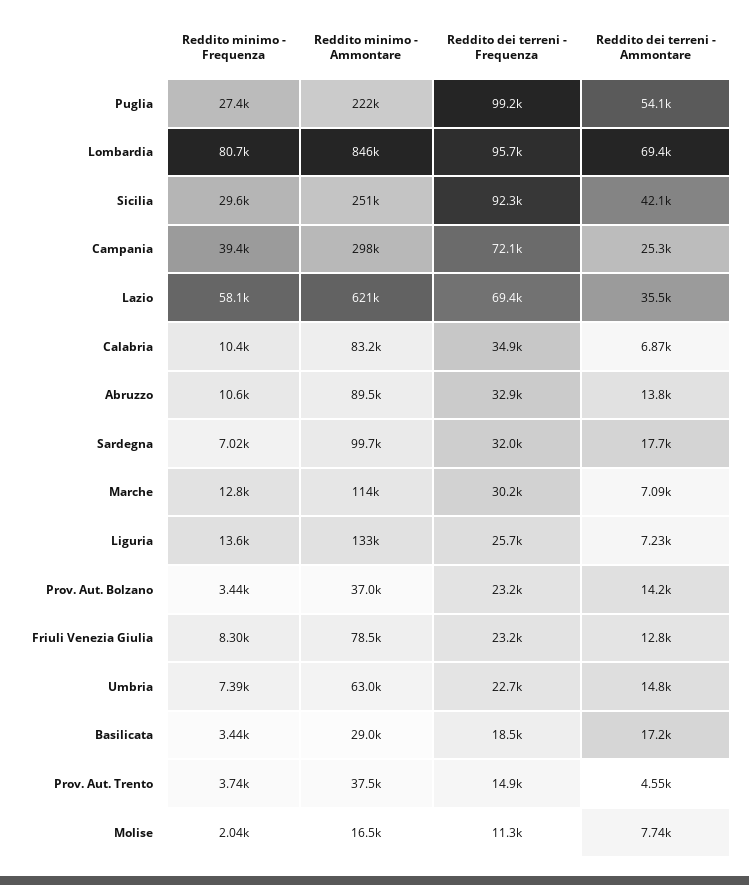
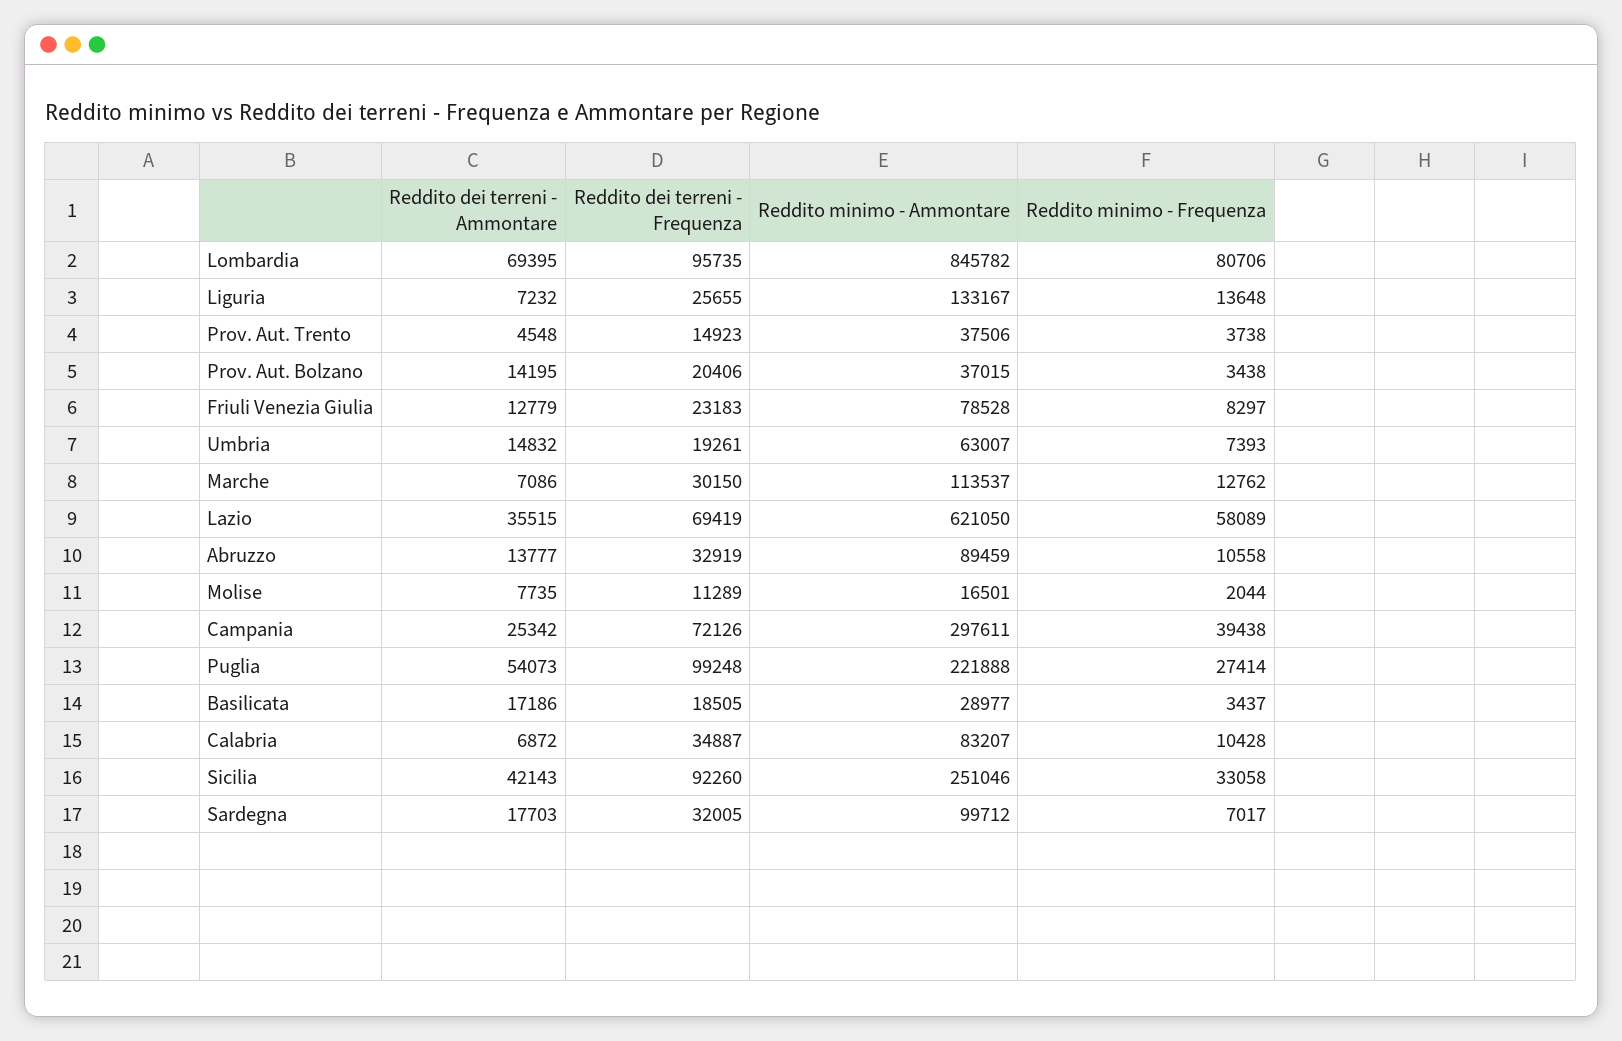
Reddito minimo - Frequenza, Sicilia: 29600 -> 33058
Reddito dei terreni - Frequenza, Prov. Aut. Bolzano: 23200 -> 20406
Reddito dei terreni - Frequenza, Umbria: 22700 -> 19261

